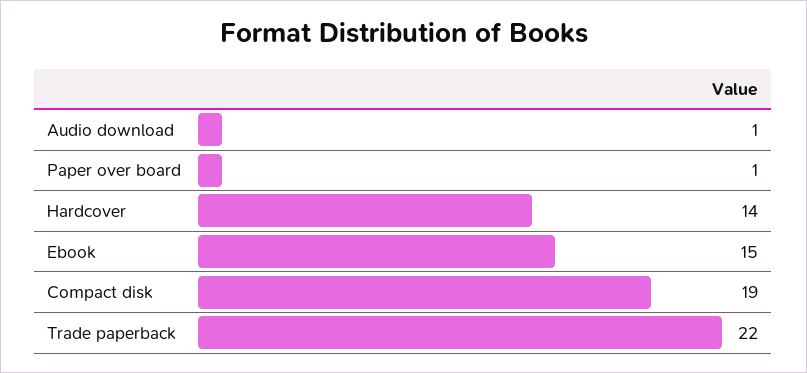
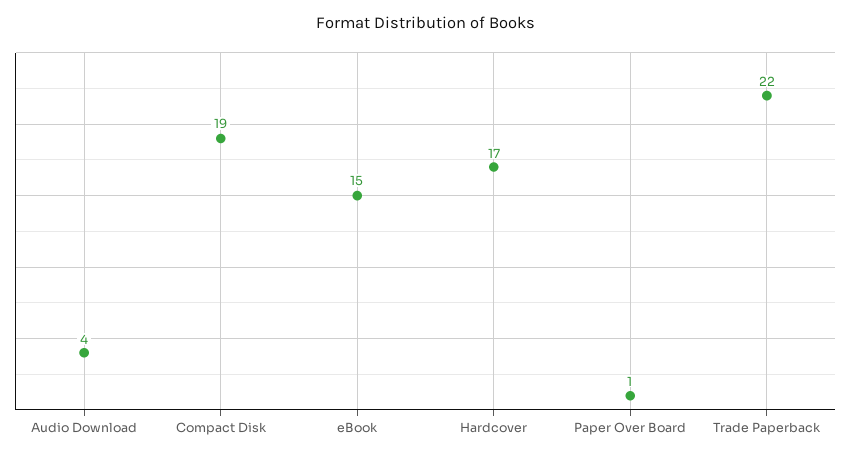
Audio download: 1 -> 4
Hardcover: 14 -> 17

